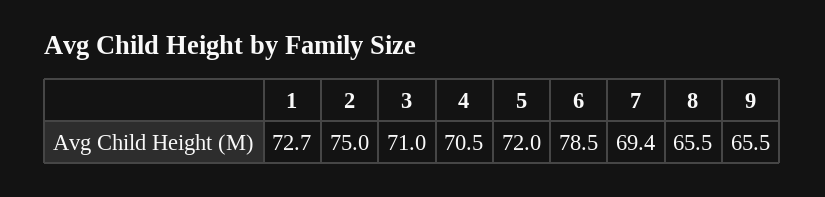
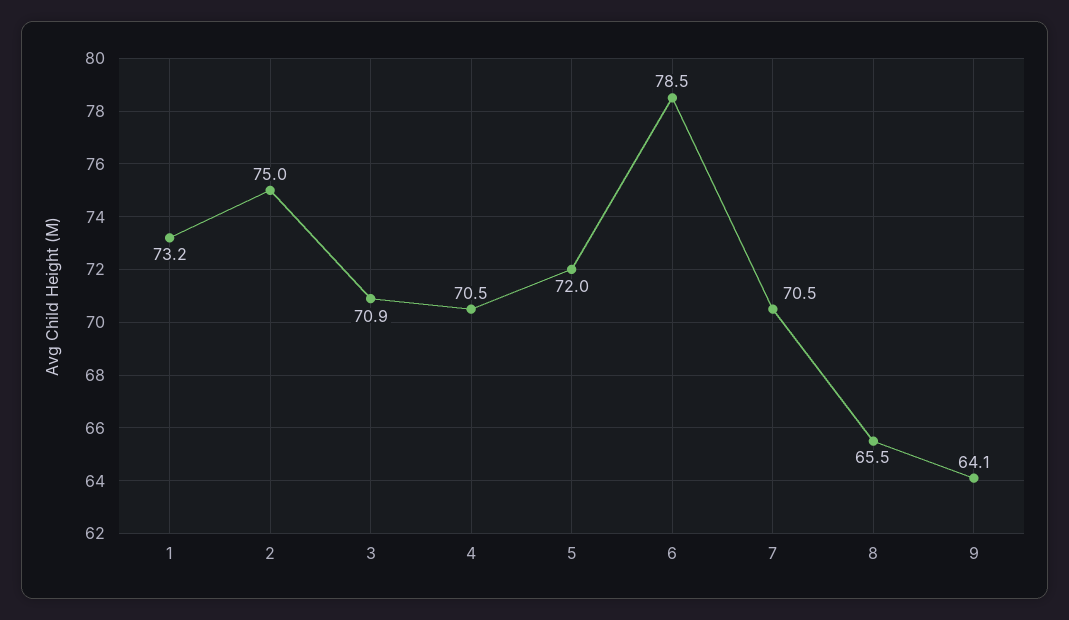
1: 72.7 -> 73.2
3: 71 -> 70.9
7: 69.4 -> 70.5
9: 65.5 -> 64.1

